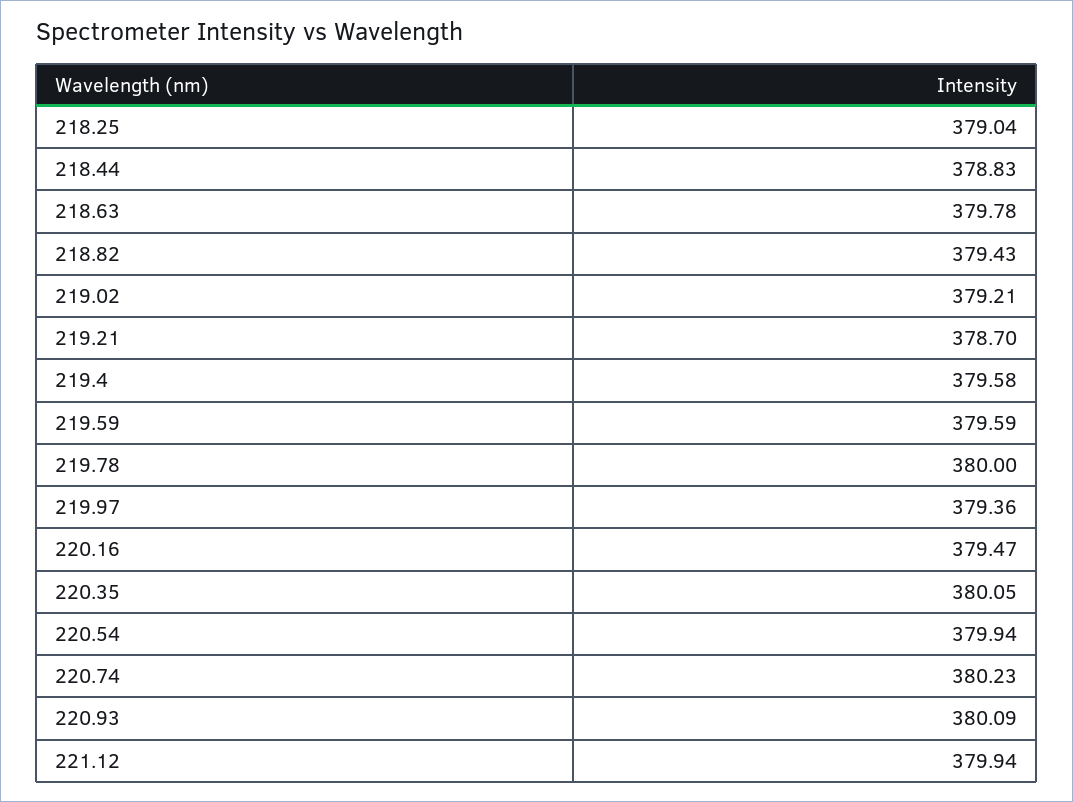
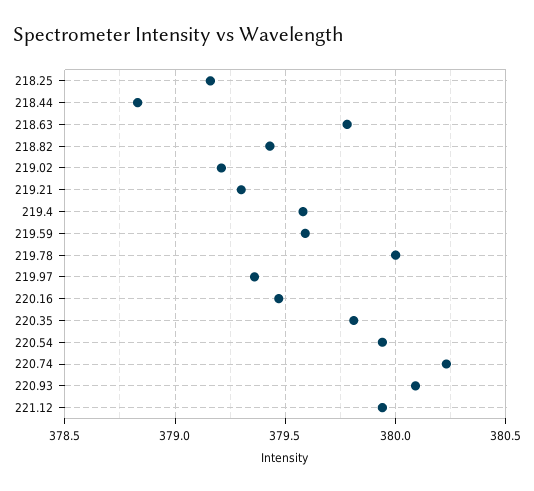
218.25: 379.04 -> 379.15
219.21: 378.7 -> 379.3
220.35: 380.05 -> 379.8

